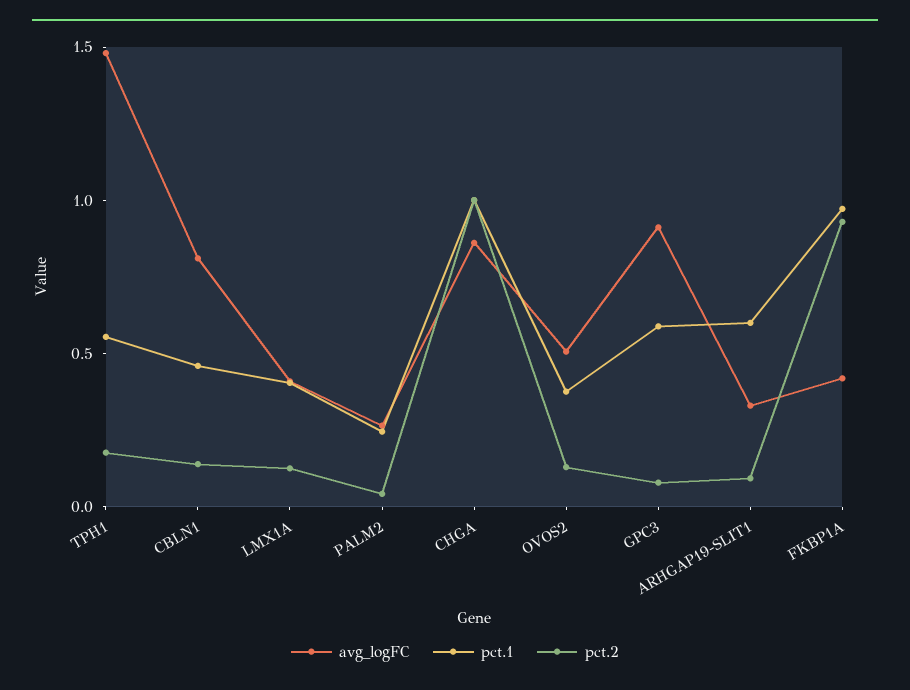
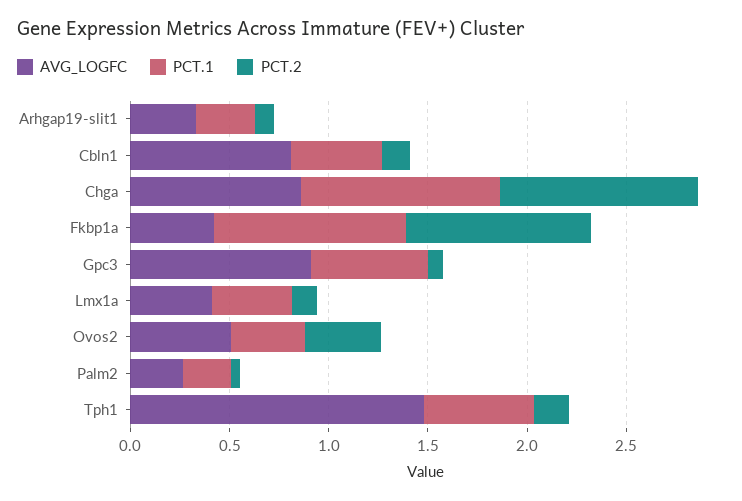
pct.2, OVOS2: 0.1 -> 0.4
pct.1, ARHGAP19-SLIT1: 0.6 -> 0.3

